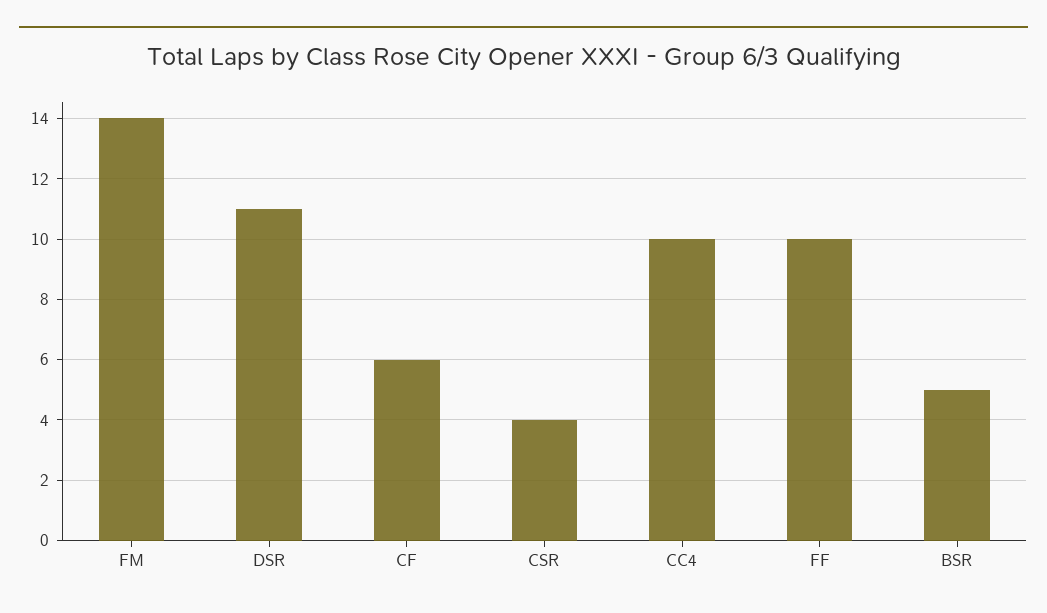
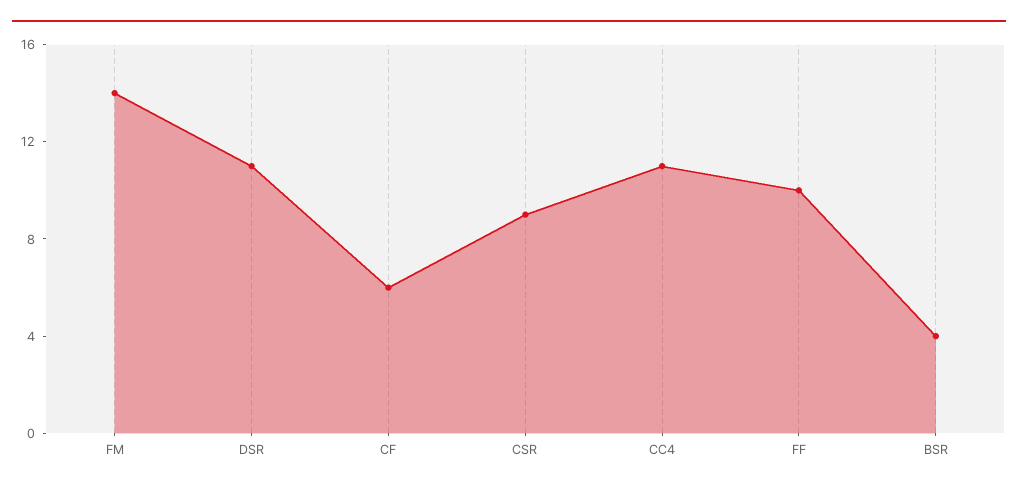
CSR: 4 -> 9
CC4: 10 -> 11
BSR: 5 -> 4

